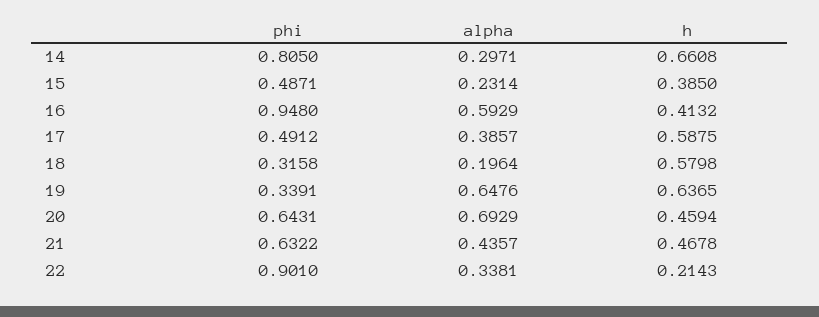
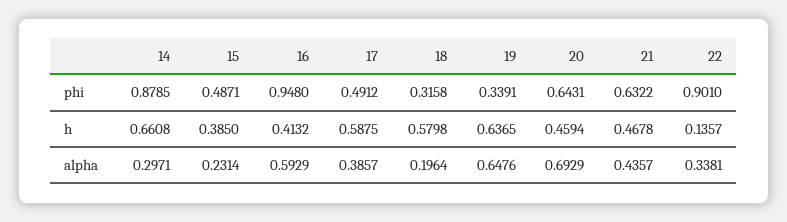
phi, 14: 0.805 -> 0.8785
h, 22: 0.2143 -> 0.1357

